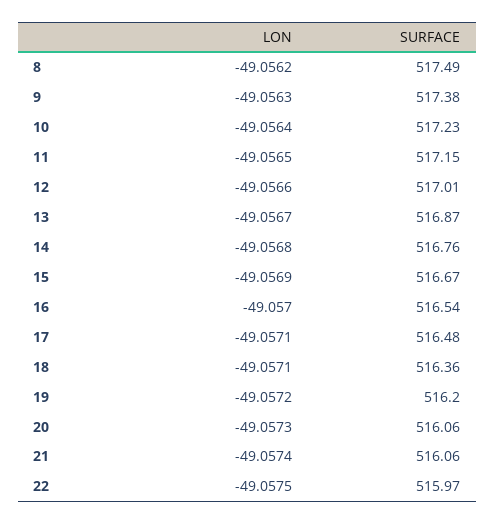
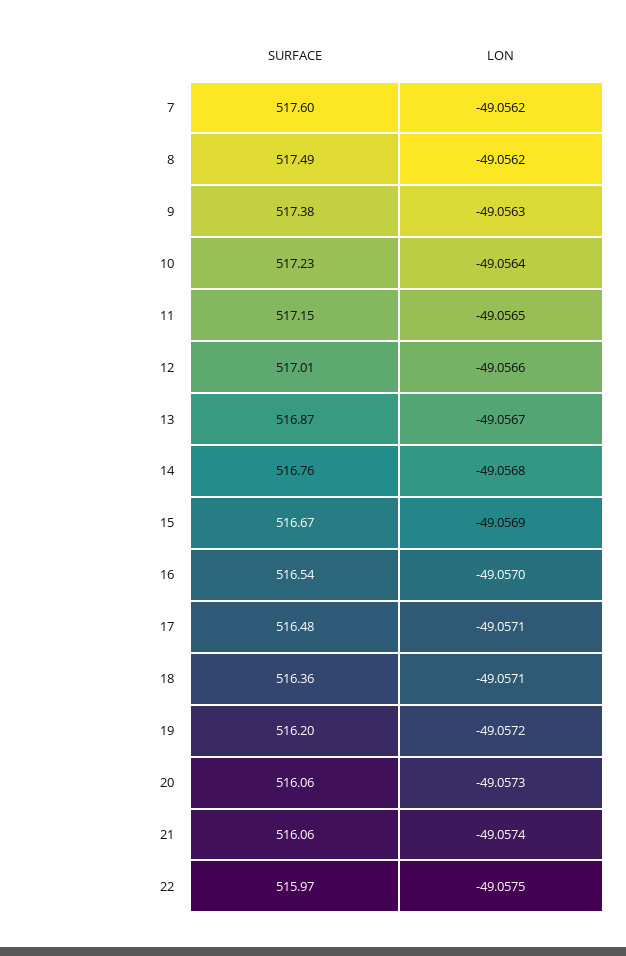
SURFACE, 7: none -> 517.6
LON, 7: none -> -49.0562

